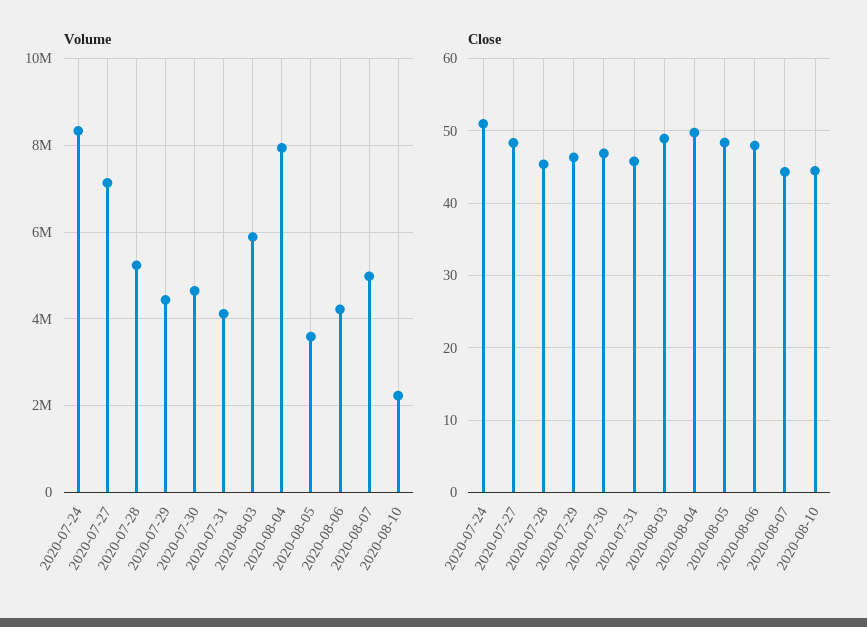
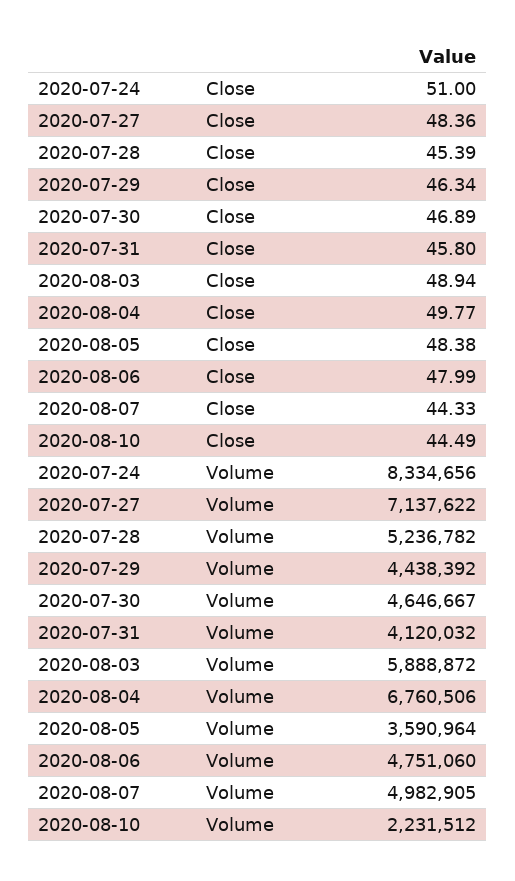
Volume, 2020-08-04: 8000000 -> 6760506
Volume, 2020-08-06: 4200000 -> 4751060

